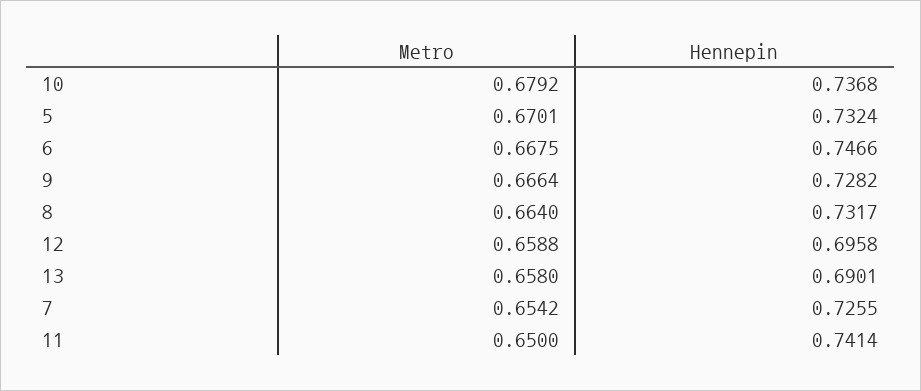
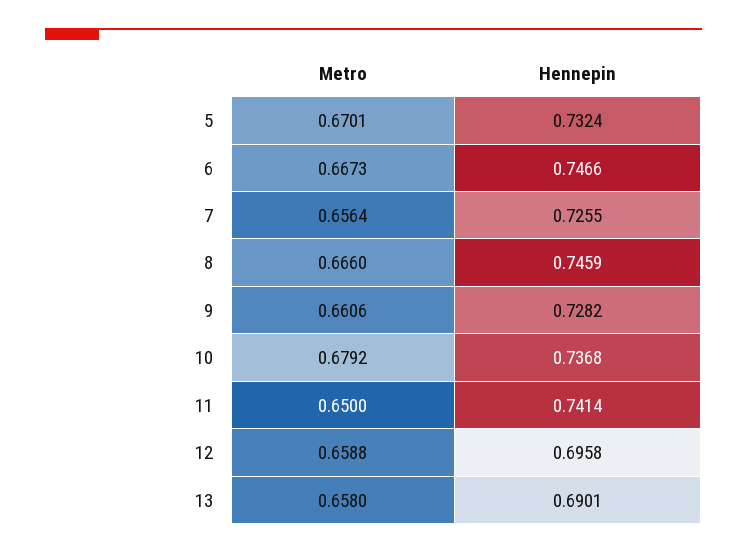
Metro, 6: 0.6675 -> 0.6673
Metro, 9: 0.6664 -> 0.6606
Metro, 8: 0.664 -> 0.666
Hennepin, 8: 0.7317 -> 0.7459
Metro, 7: 0.6542 -> 0.6564

